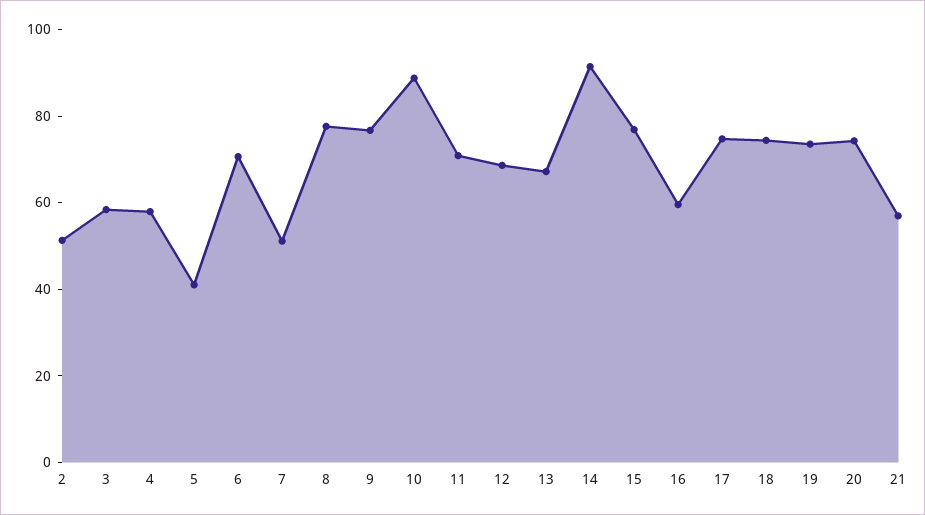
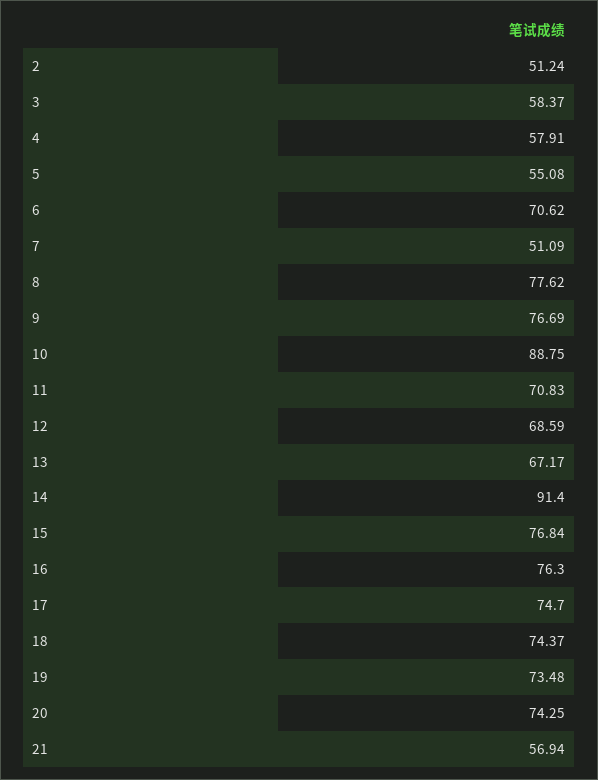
5: 40 -> 55.08
16: 60 -> 76.3

